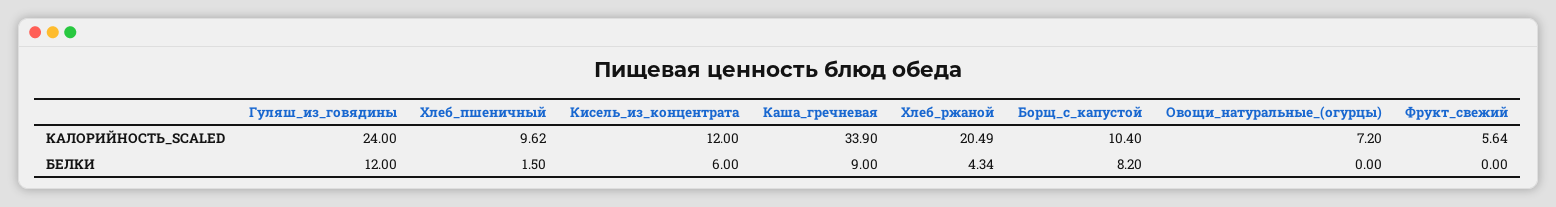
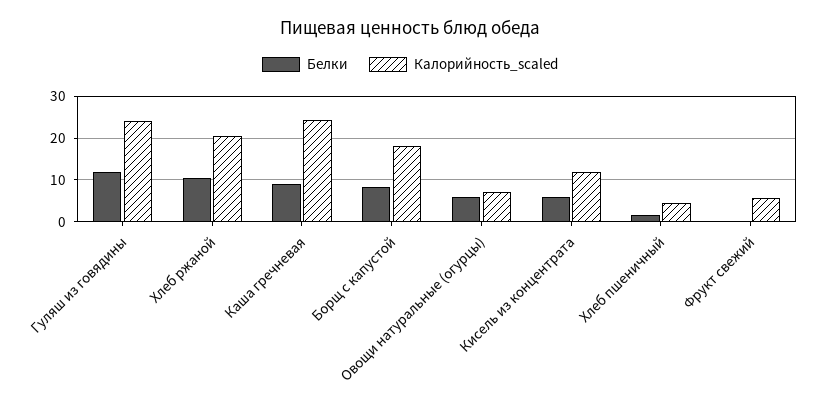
КАЛОРИЙНОСТЬ_SCALED, Хлеб_пшеничный: 9.62 -> 4
КАЛОРИЙНОСТЬ_SCALED, Каша_гречневая: 33.9 -> 24
КАЛОРИЙНОСТЬ_SCALED, Борщ_с_капустой: 10.4 -> 18
БЕЛКИ, Хлеб_ржаной: 4.34 -> 10
БЕЛКИ, Овощи_натуральные_(огурцы): 0 -> 6

